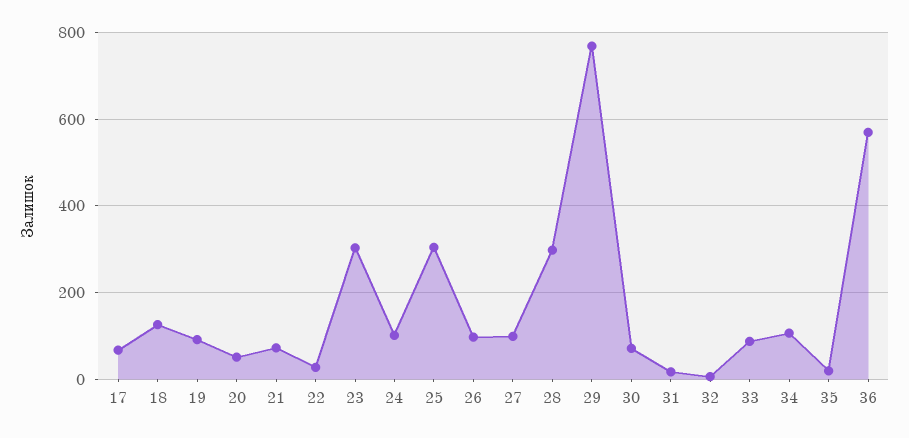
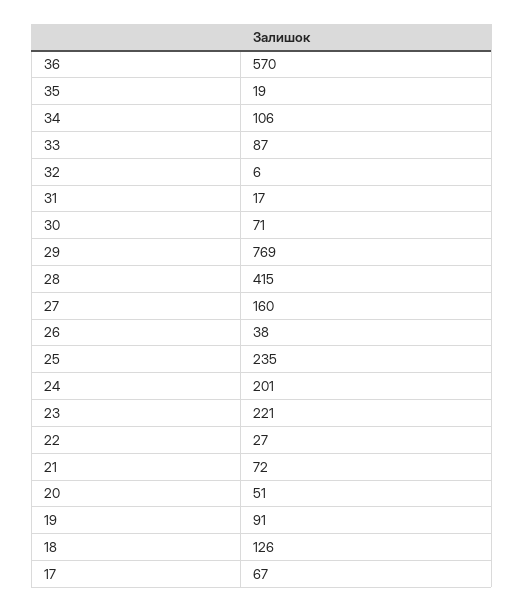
23: 300 -> 221
24: 100 -> 201
25: 300 -> 235
26: 100 -> 38
27: 100 -> 160
28: 300 -> 415

